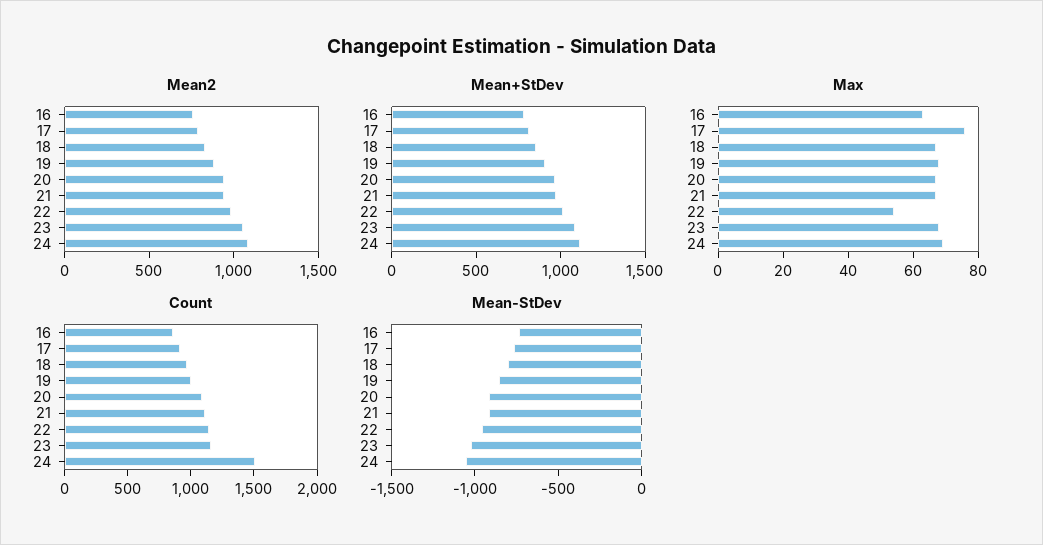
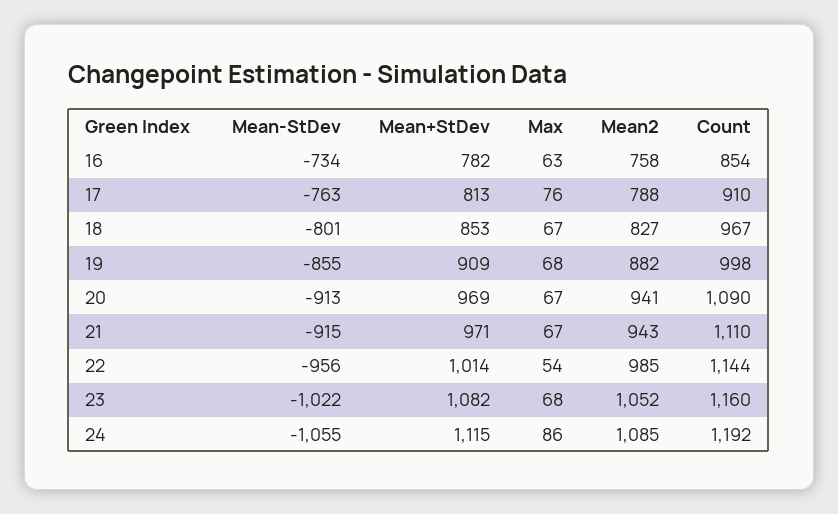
Max, 24: 70 -> 86
Count, 24: 1500 -> 1192

